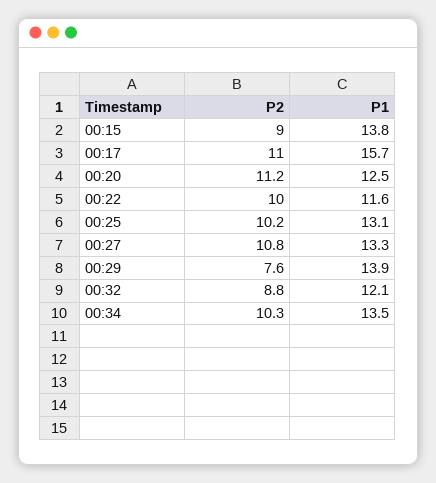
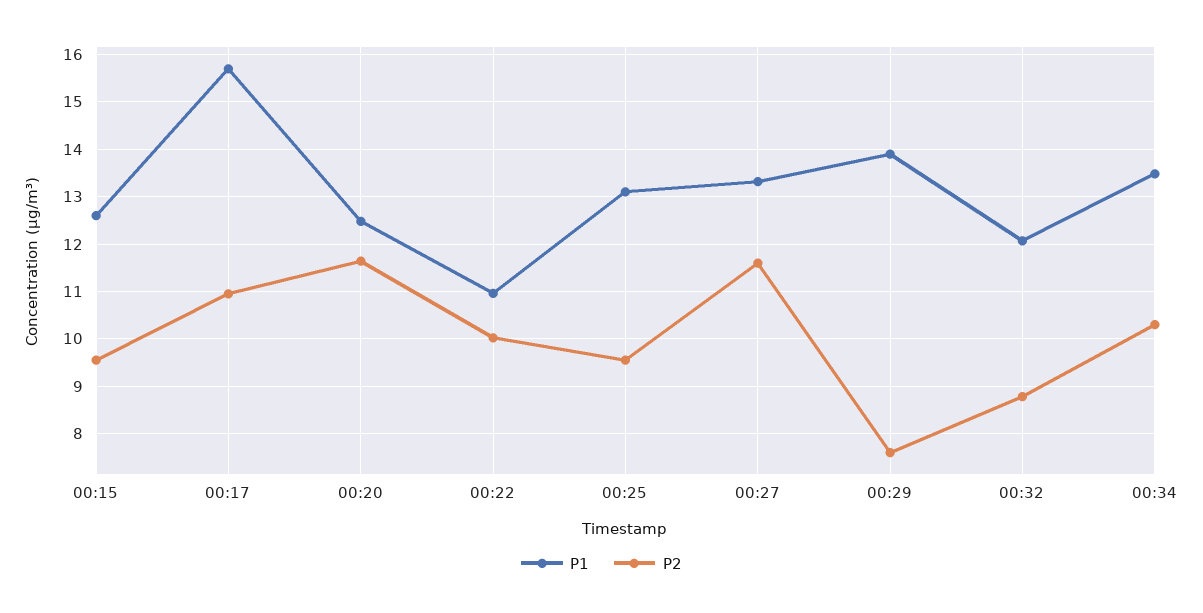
P2, 00:15: 9 -> 9.6
P1, 00:15: 13.8 -> 12.6
P2, 00:20: 11.2 -> 11.6
P1, 00:22: 11.6 -> 11
P2, 00:25: 10.2 -> 9.6
P2, 00:27: 10.8 -> 11.6

